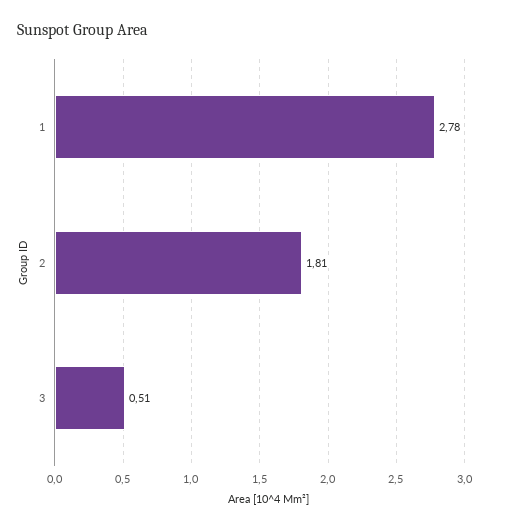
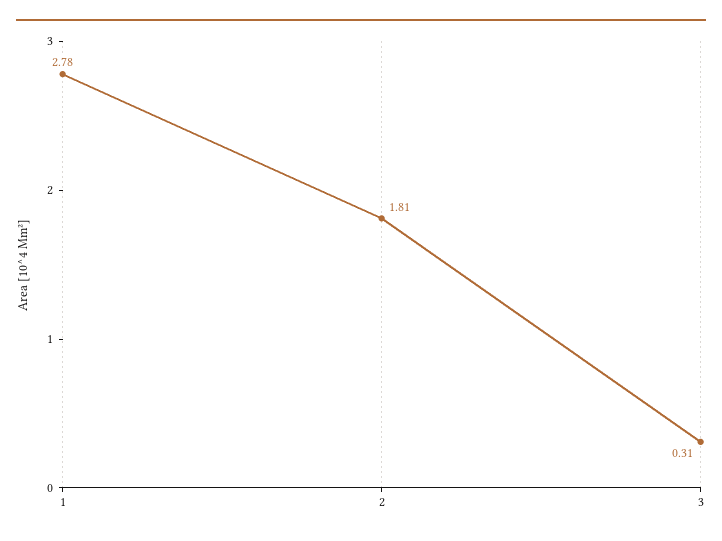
3: 0.51 -> 0.31

